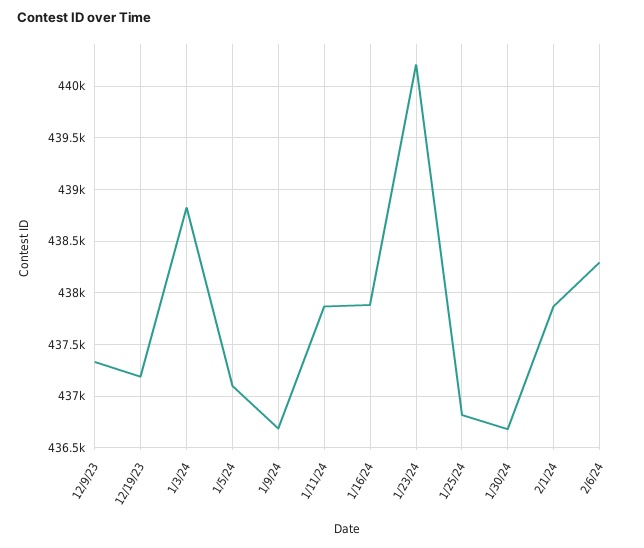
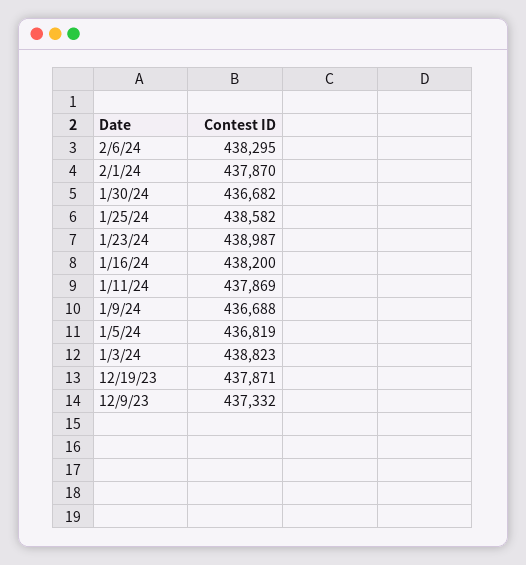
12/19/23: 437200 -> 437871
1/5/24: 437100 -> 436819
1/16/24: 437900 -> 438200
1/23/24: 440200 -> 438987
1/25/24: 436800 -> 438582

